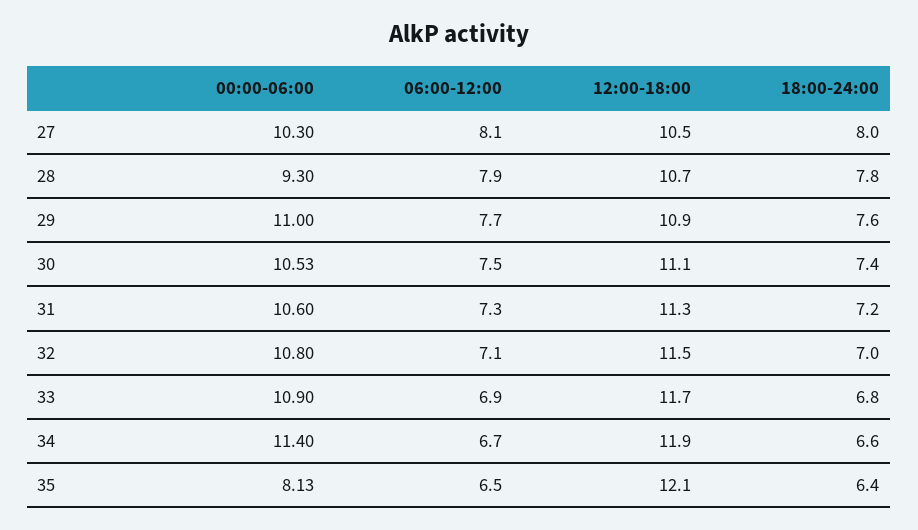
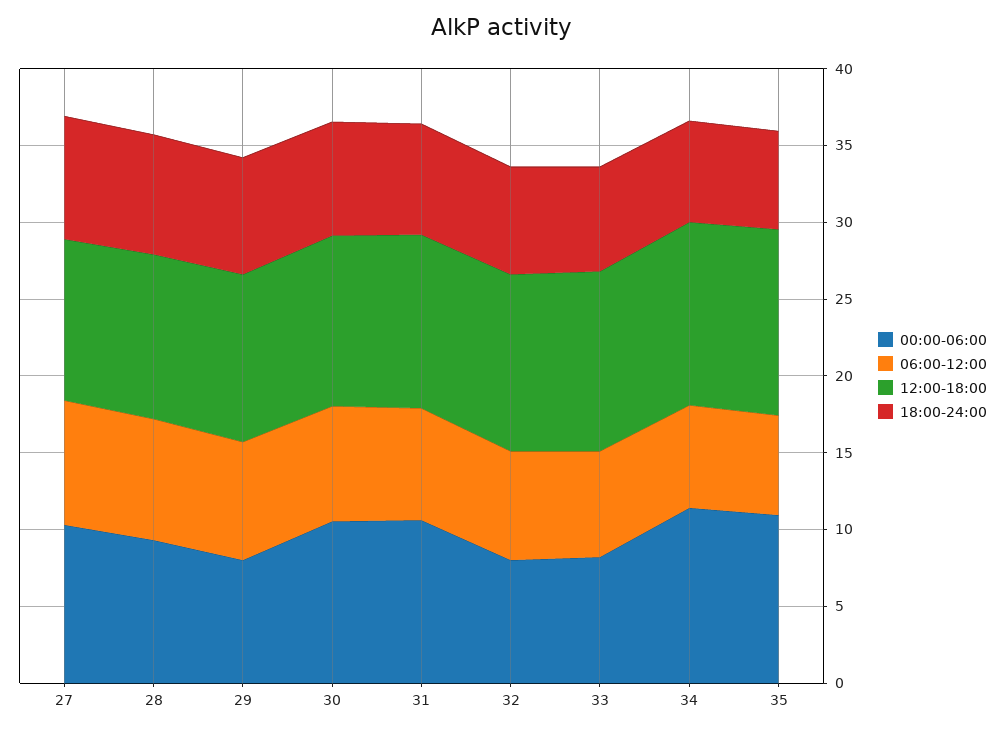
00:00-06:00, 29: 11 -> 8
00:00-06:00, 32: 10.8 -> 8
00:00-06:00, 33: 10.9 -> 8
00:00-06:00, 35: 8.13 -> 11

